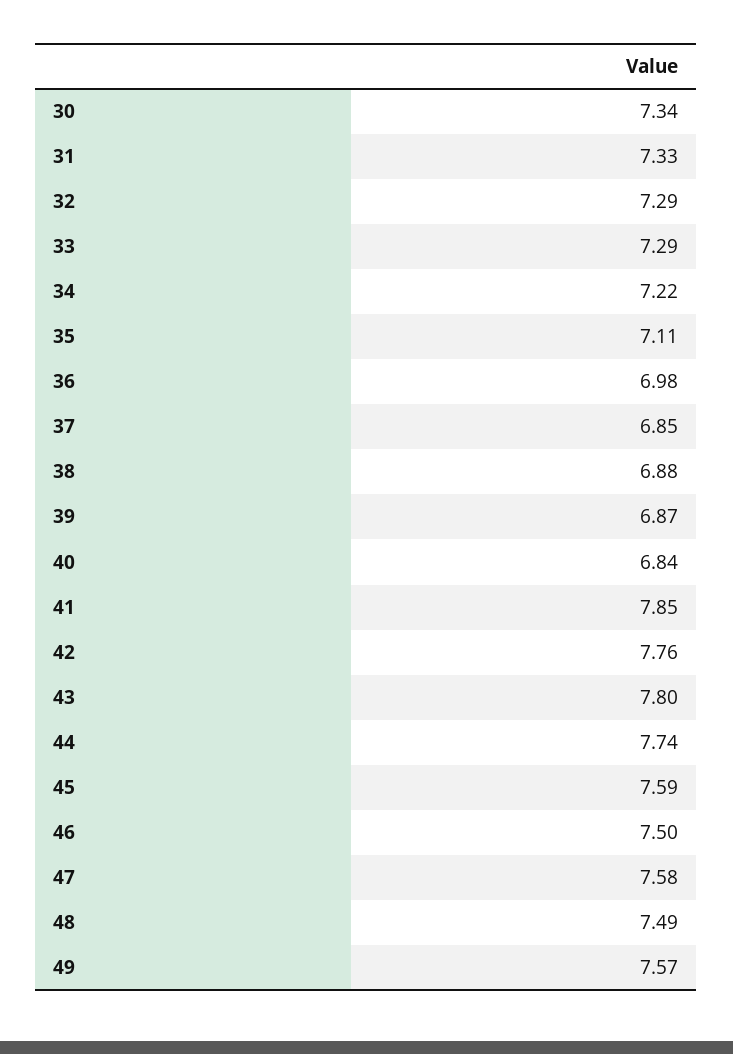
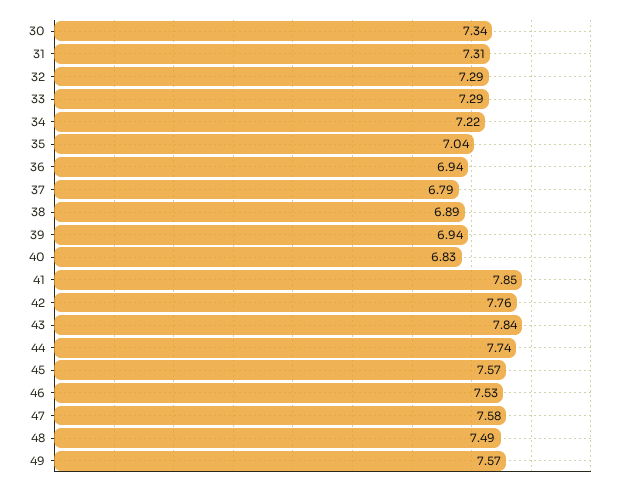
31: 7.33 -> 7.31
35: 7.11 -> 7.04
36: 6.98 -> 6.94
37: 6.85 -> 6.79
38: 6.88 -> 6.89
39: 6.87 -> 6.94
40: 6.84 -> 6.83
43: 7.8 -> 7.84
45: 7.59 -> 7.57
46: 7.5 -> 7.53

